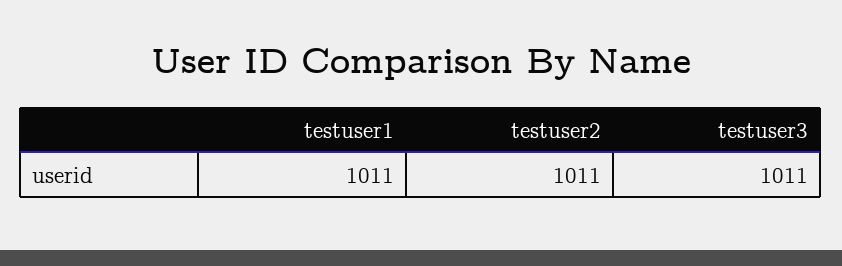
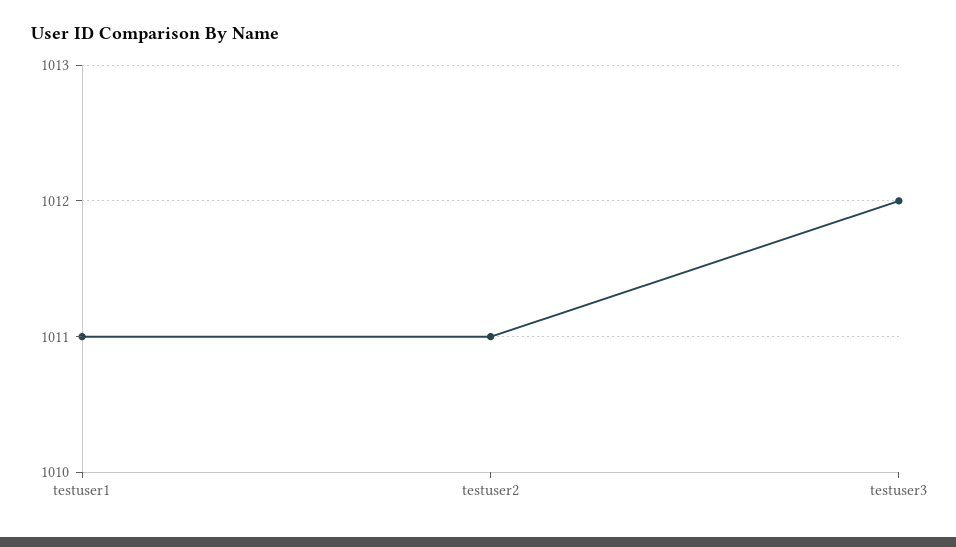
testuser3: 1011 -> 1012

